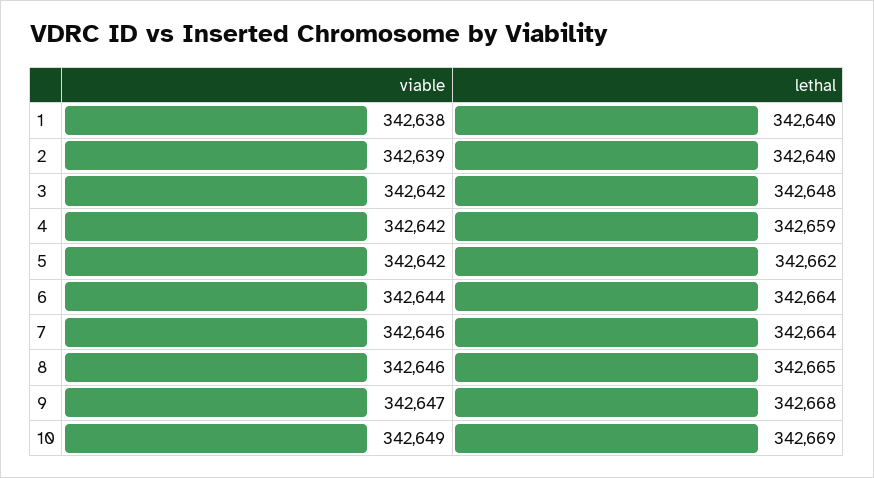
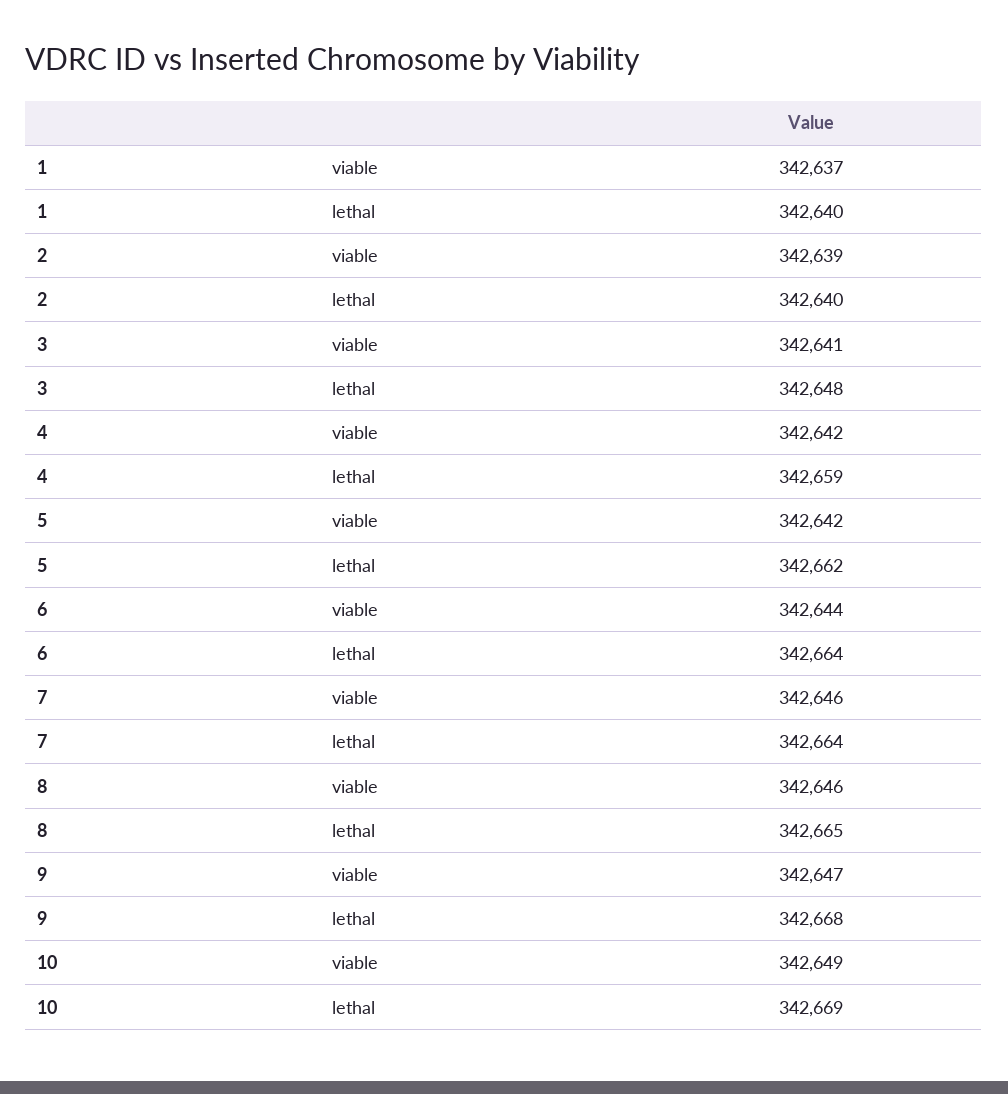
viable, 1: 342638 -> 342637
viable, 3: 342642 -> 342641

